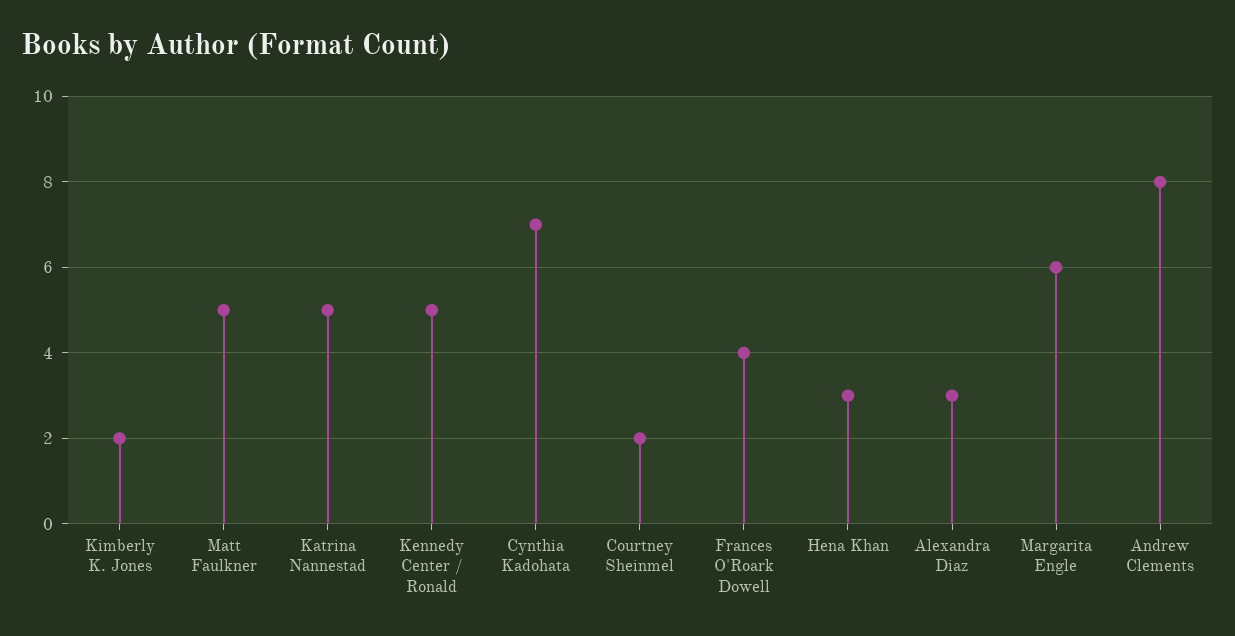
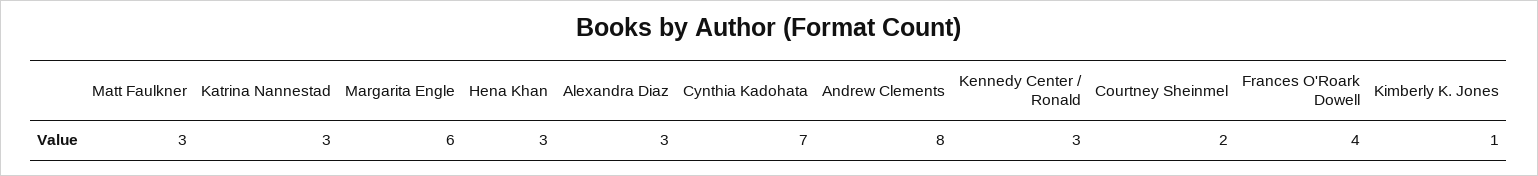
Kimberly K. Jones: 2 -> 1
Matt Faulkner: 5 -> 3
Katrina Nannestad: 5 -> 3
Kennedy Center / Ronald: 5 -> 3

